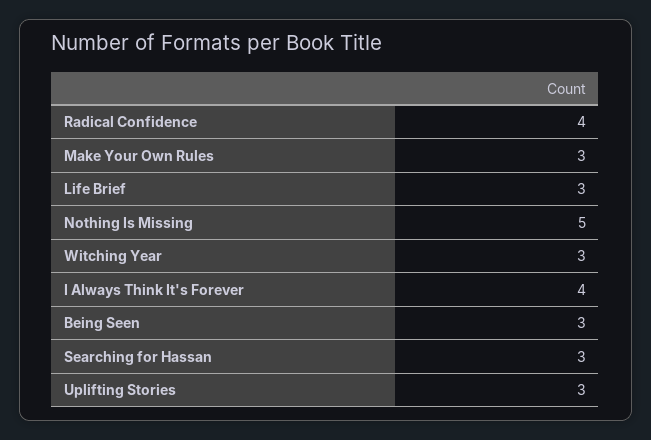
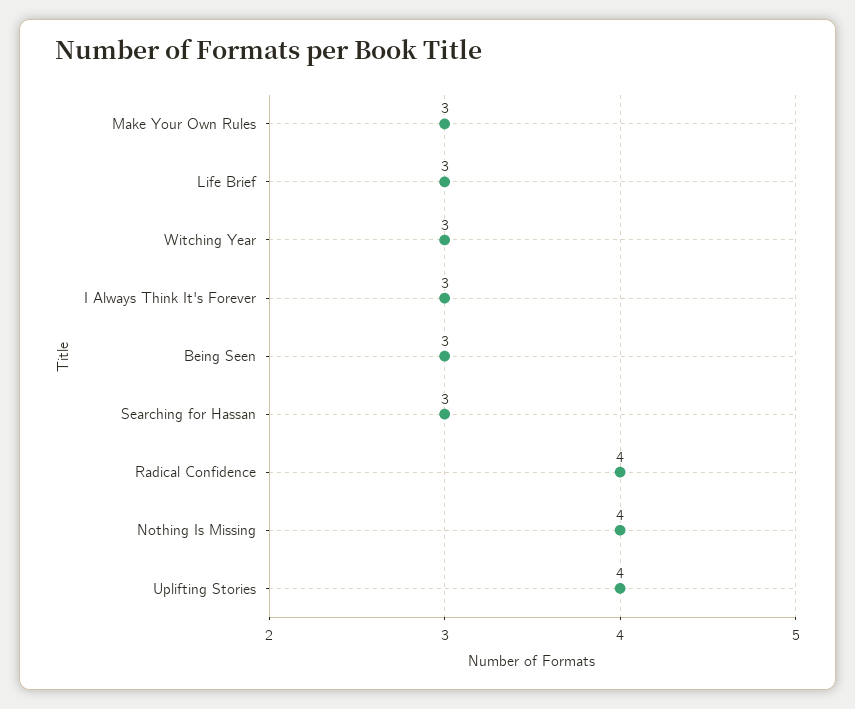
Nothing Is Missing: 5 -> 4
I Always Think It's Forever: 4 -> 3
Uplifting Stories: 3 -> 4

